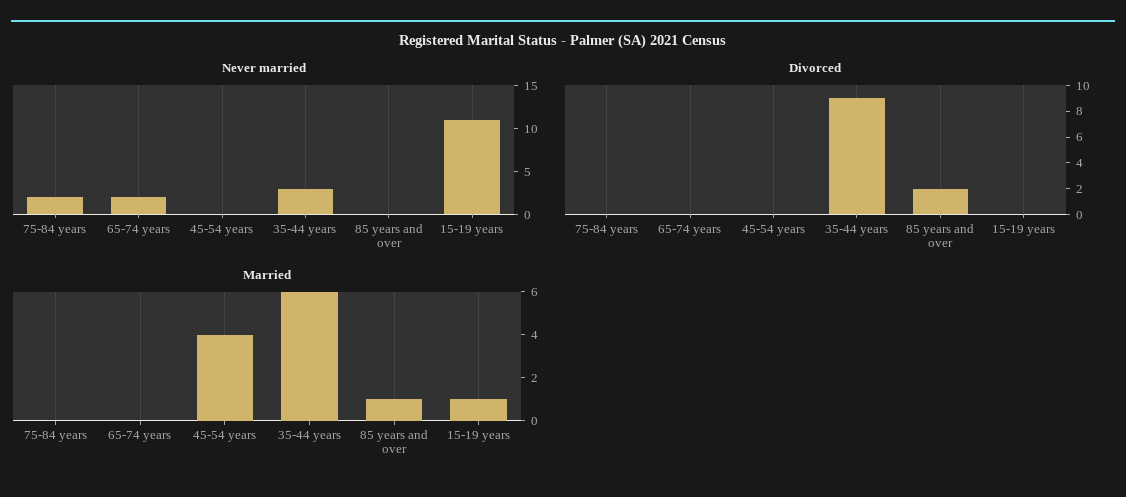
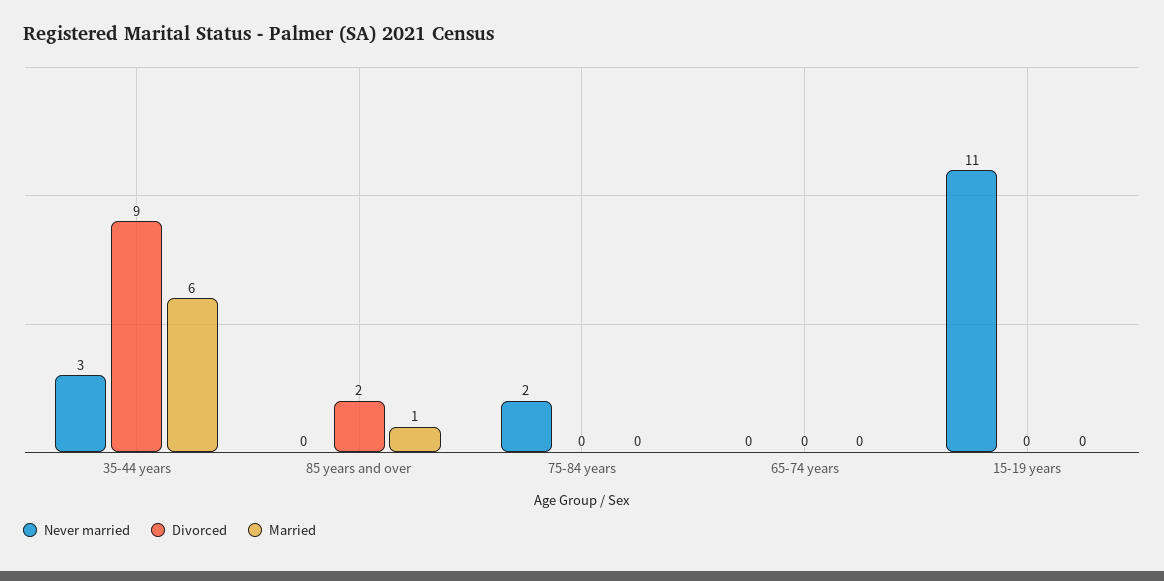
Never married, 65-74 years: 2 -> 0
Never married, 45-54 years: 0 -> none
Divorced, 45-54 years: 0 -> none
Married, 45-54 years: 4 -> none
Married, 15-19 years: 1 -> 0

